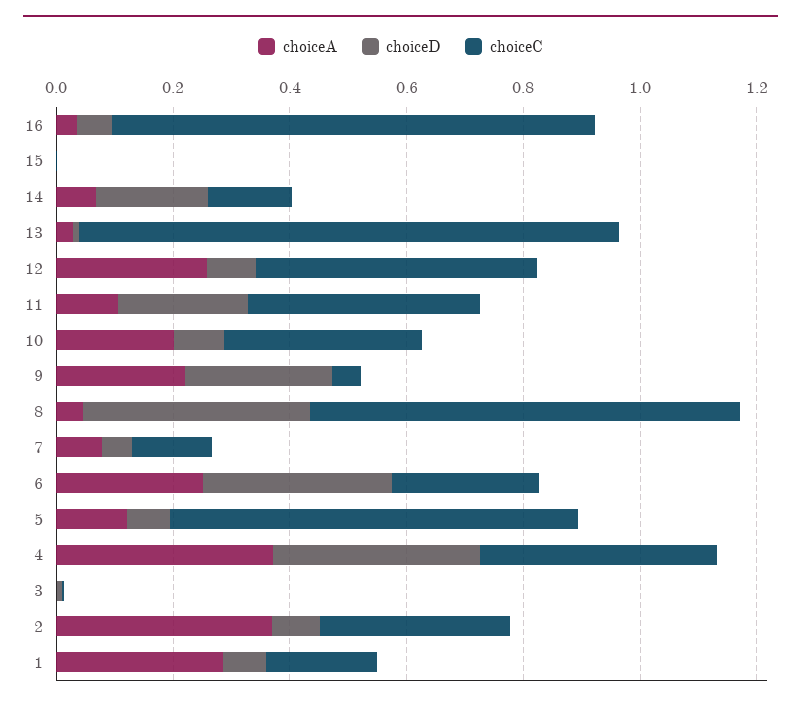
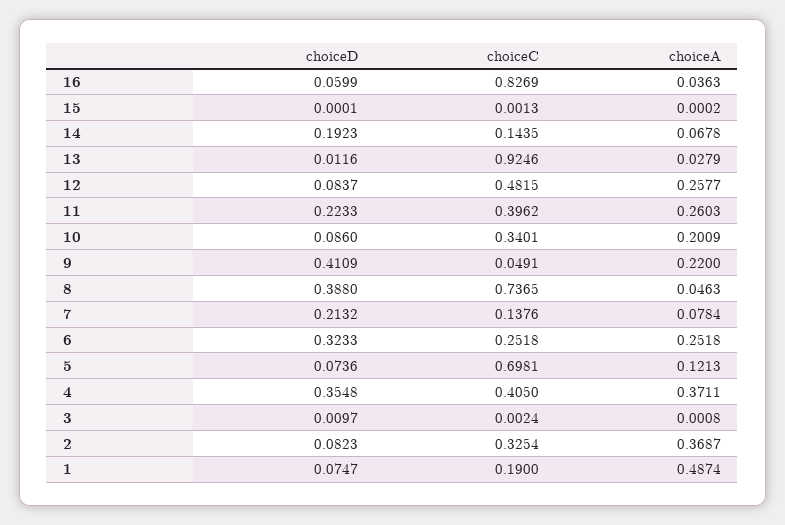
choiceA, 11: 0.1 -> 0.2603
choiceD, 9: 0.25 -> 0.4109
choiceD, 7: 0.05 -> 0.2132
choiceA, 1: 0.3 -> 0.4874

